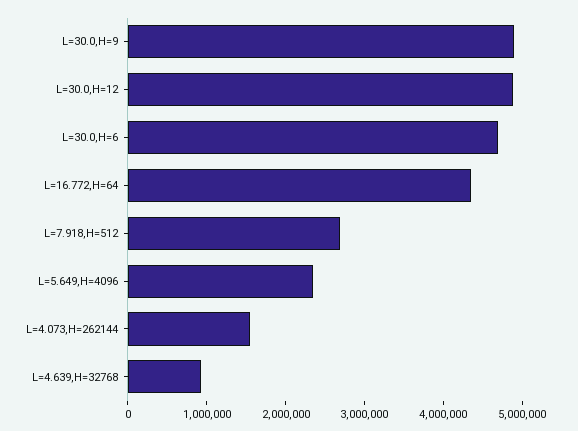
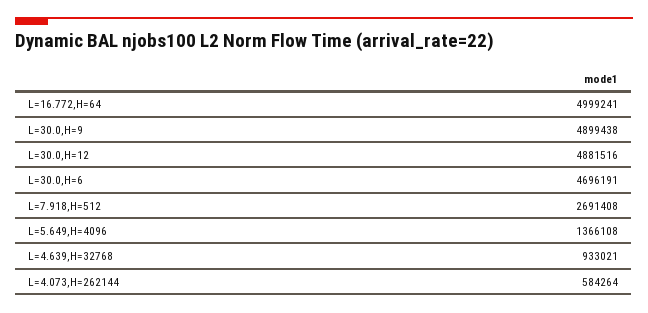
L=16.772,H=64: 4400000 -> 4999241
L=5.649,H=4096: 2400000 -> 1366108
L=4.073,H=262144: 1600000 -> 584264

